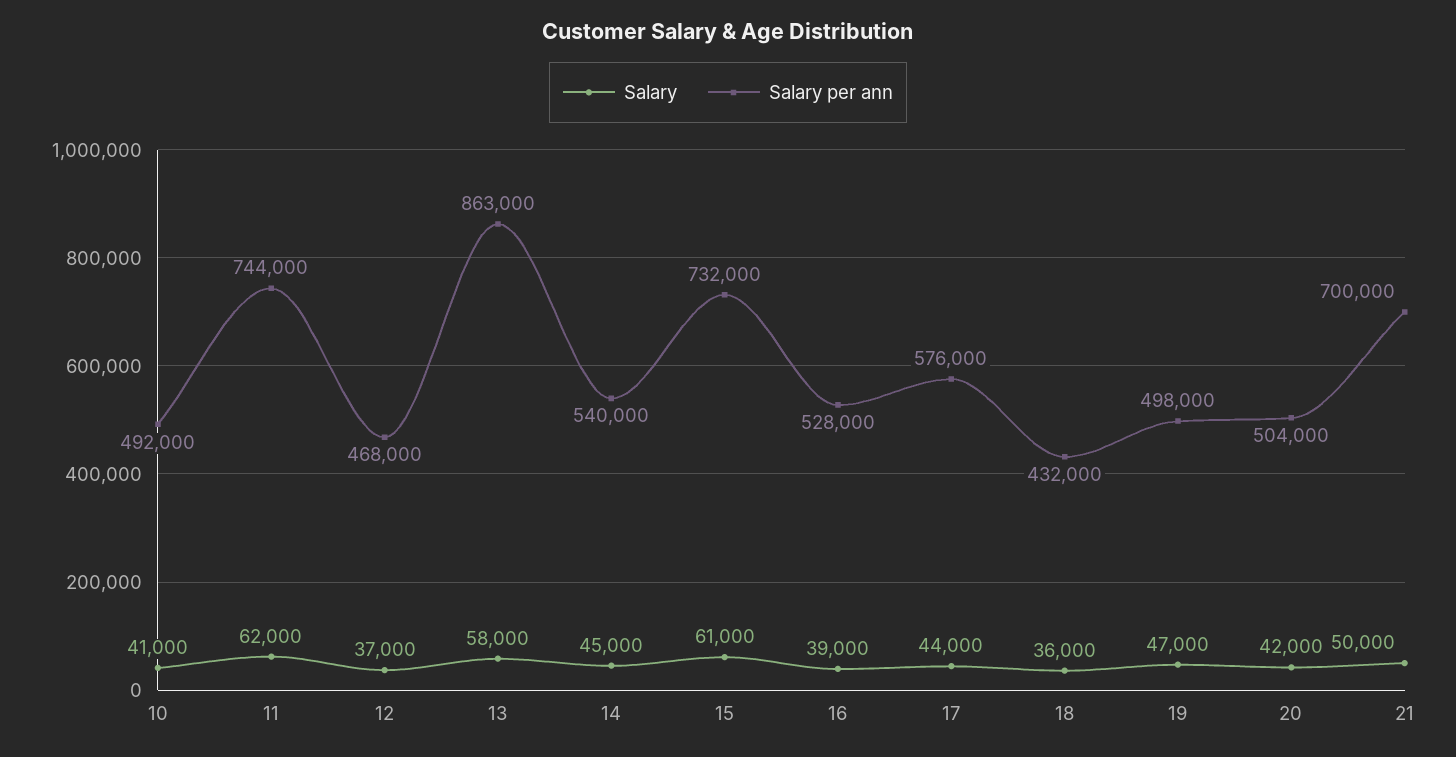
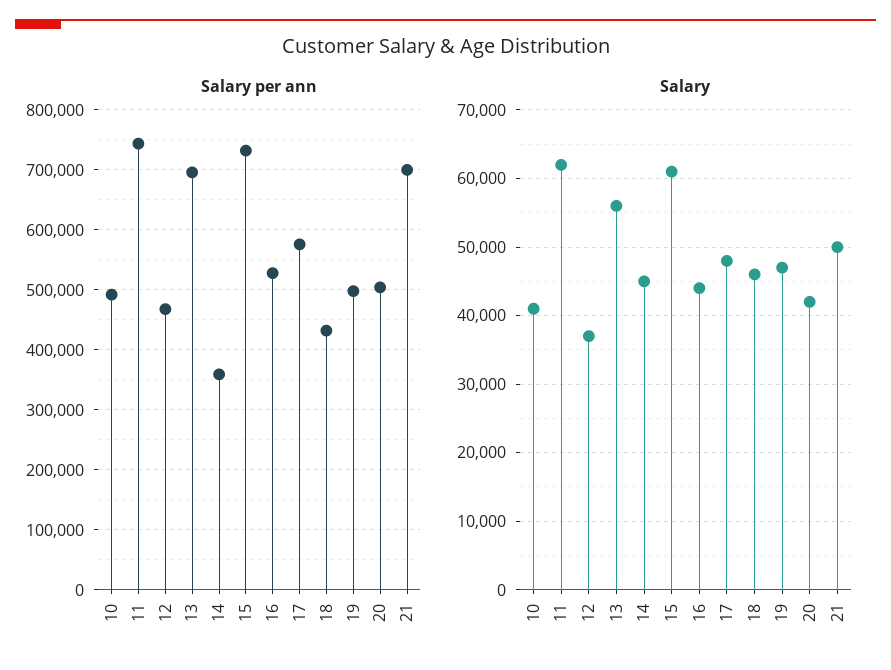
Salary, 13: 58000 -> 56000
Salary per ann, 13: 863000 -> 700000
Salary per ann, 14: 540000 -> 360000
Salary, 16: 39000 -> 44000
Salary, 17: 44000 -> 48000
Salary, 18: 36000 -> 46000

